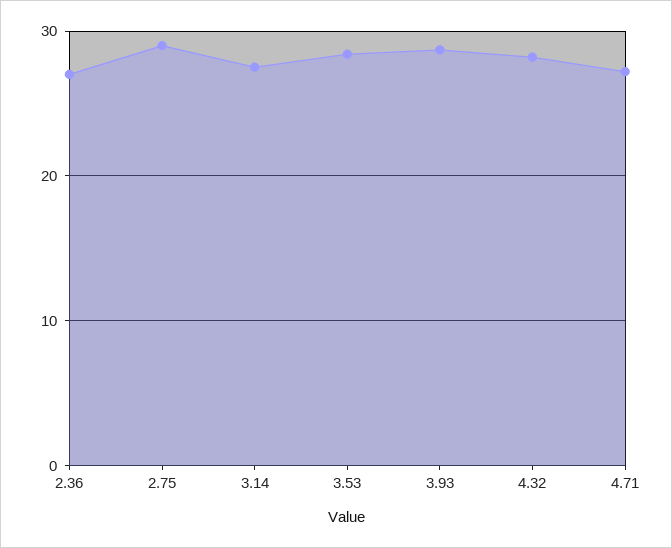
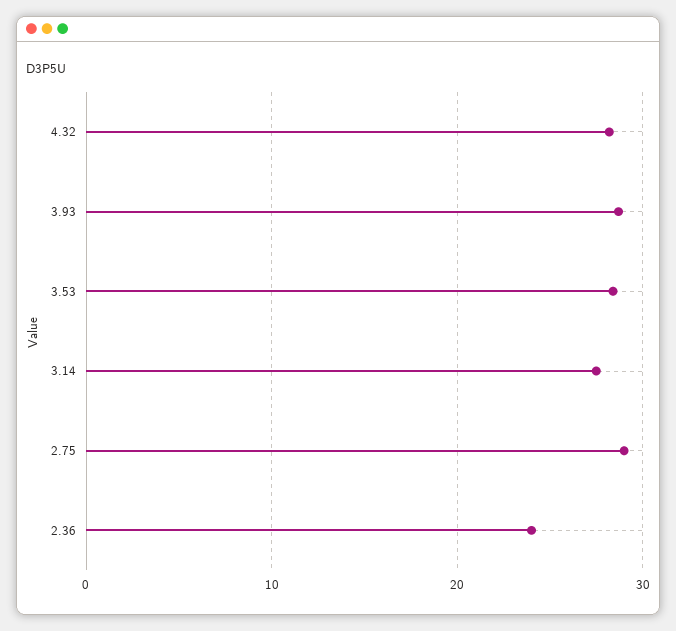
2.36: 27 -> 24
4.71: 27 -> none

